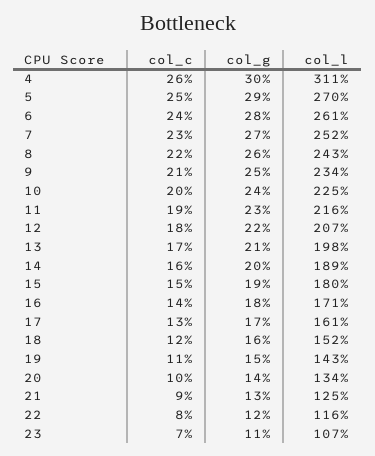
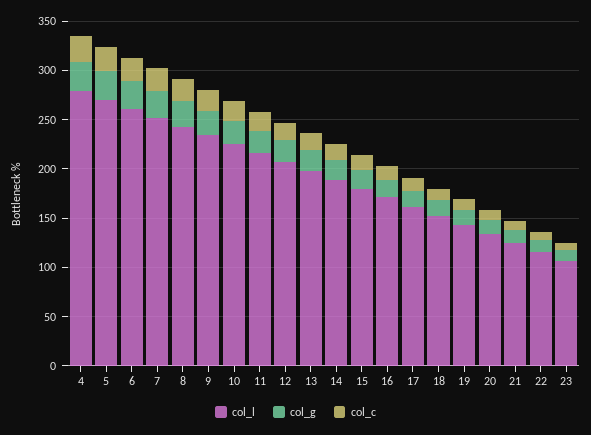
col_l, 4: 311 -> 280

